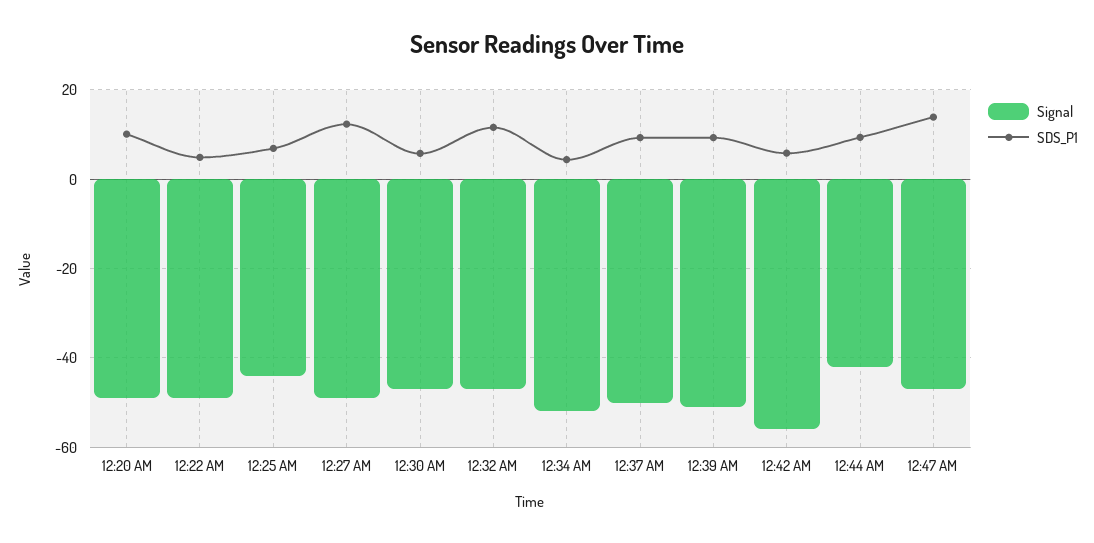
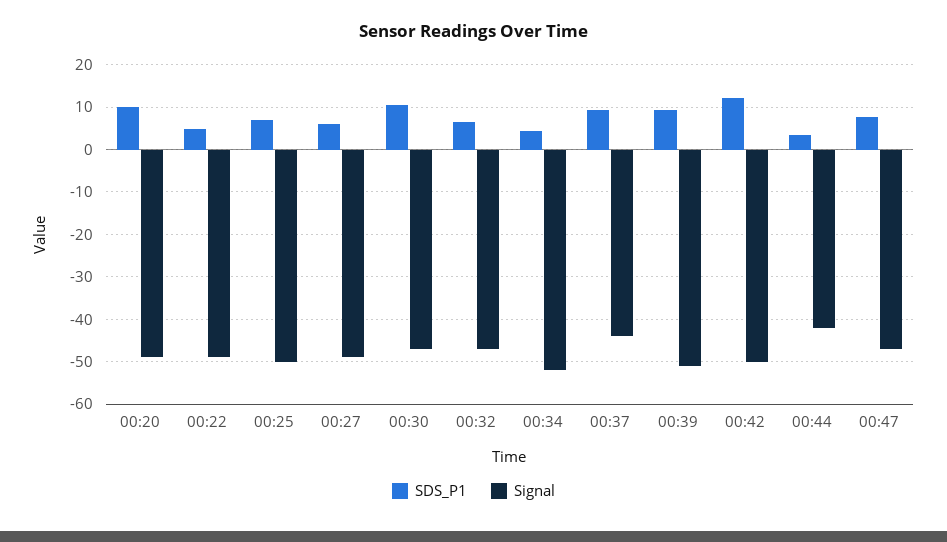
Signal, 12:25 AM: -44 -> -50
SDS_P1, 12:27 AM: 12 -> 6
SDS_P1, 12:30 AM: 6 -> 10
SDS_P1, 12:32 AM: 12 -> 6
Signal, 12:37 AM: -50 -> -44
Signal, 12:42 AM: -56 -> -50
SDS_P1, 12:42 AM: 6 -> 12
SDS_P1, 12:44 AM: 10 -> 4
SDS_P1, 12:47 AM: 14 -> 8

